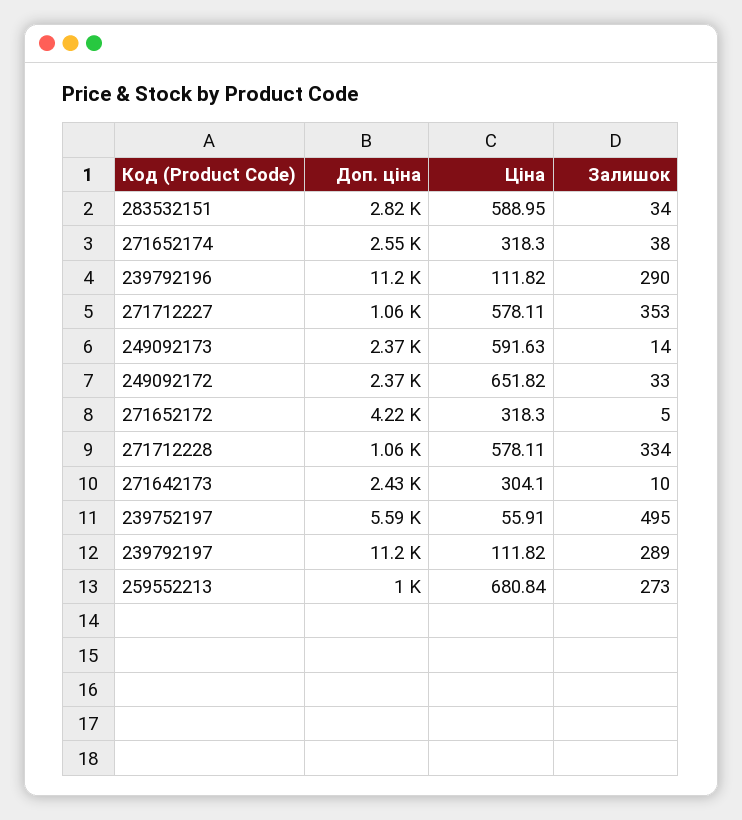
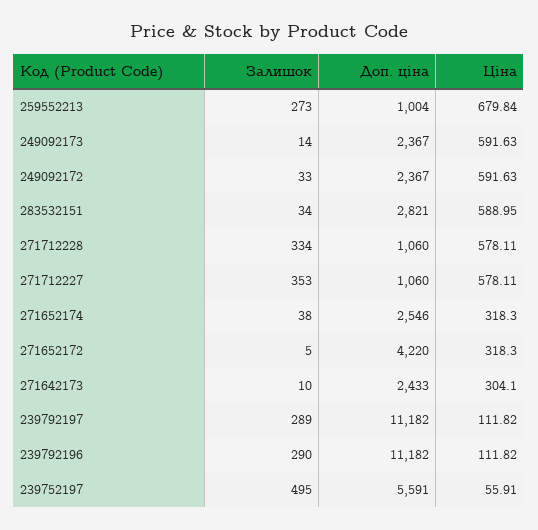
Ціна, 249092172: 651.82 -> 591.63
Ціна, 259552213: 680.84 -> 679.84

